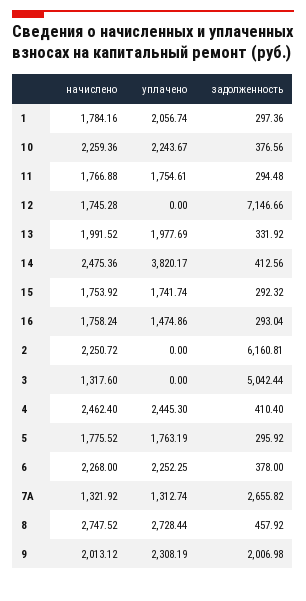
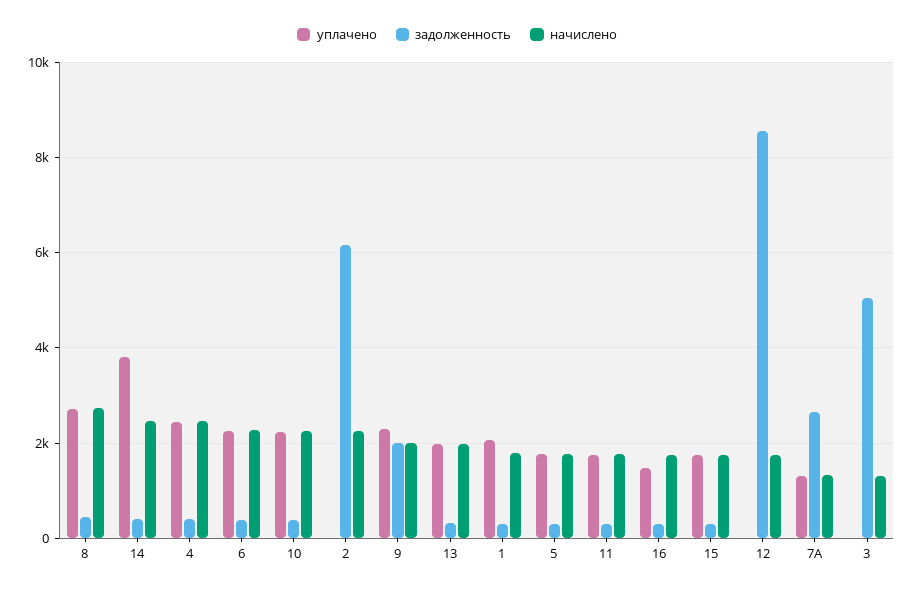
задолженность, 12: 7146.66 -> 8600

